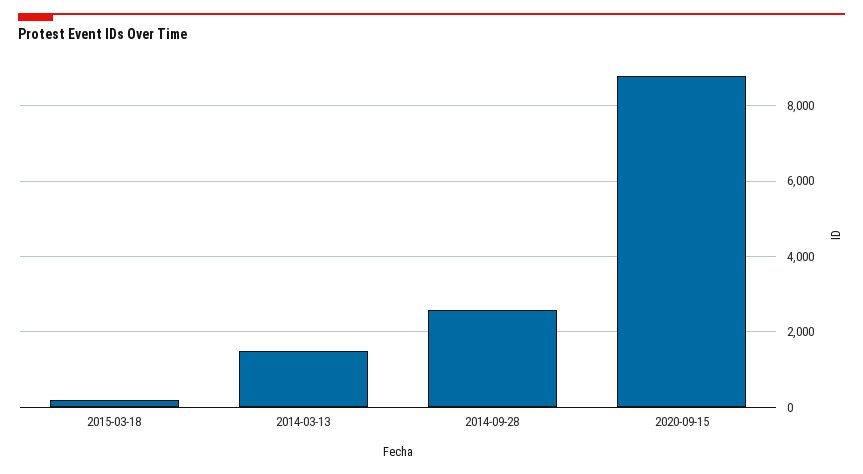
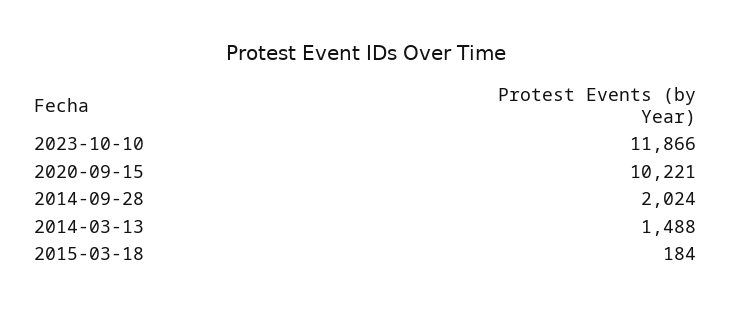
2014-09-28: 2600 -> 2024
2020-09-15: 8800 -> 10221
2023-10-10: none -> 11866

